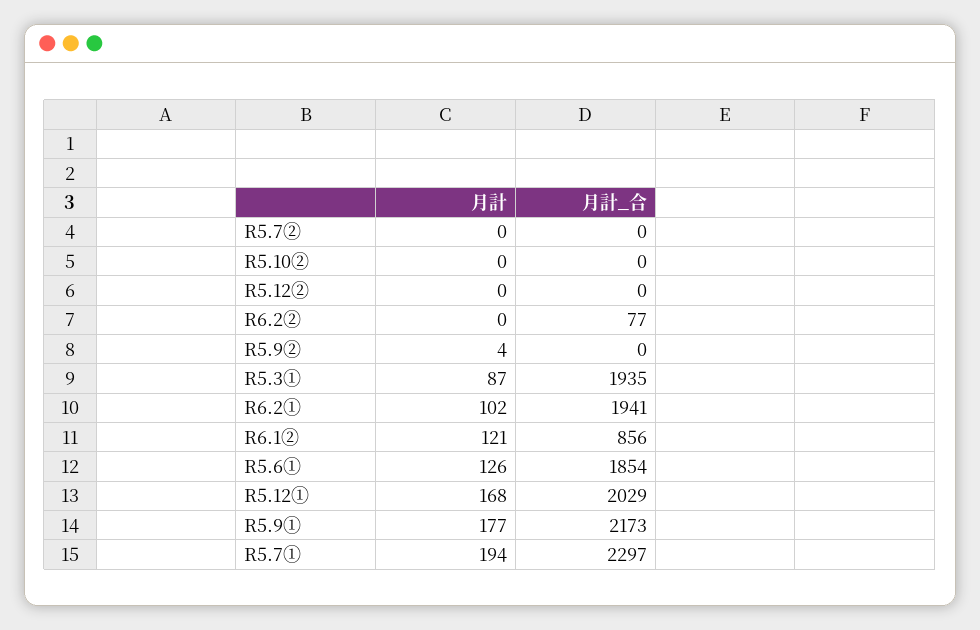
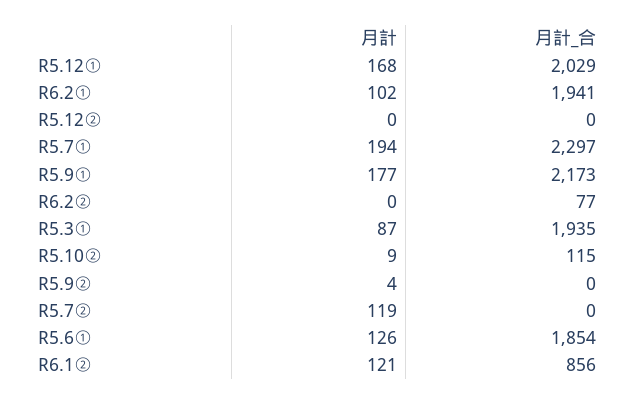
月計, R5.7②: 0 -> 119
月計, R5.10②: 0 -> 9
月計_合, R5.10②: 0 -> 115

